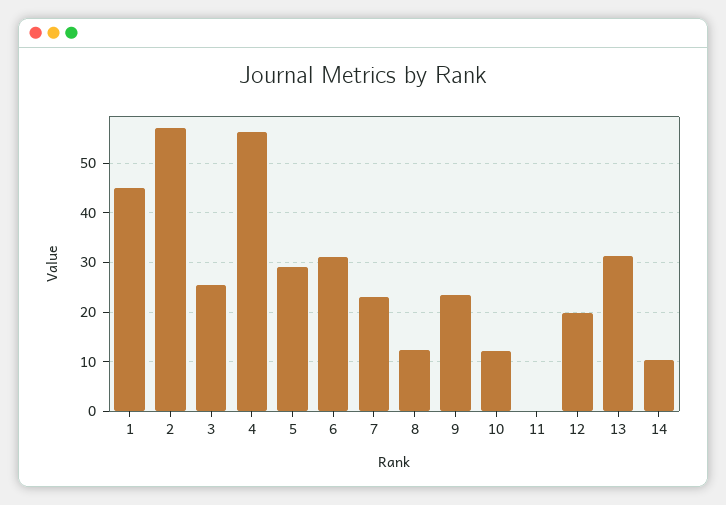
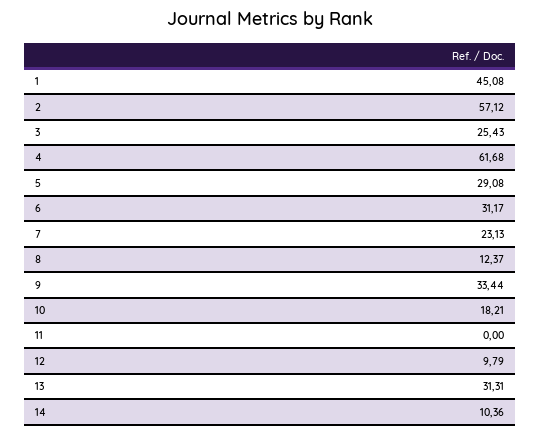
4: 56 -> 61.68
9: 24 -> 33.44
10: 12 -> 18.21
12: 20 -> 9.79

